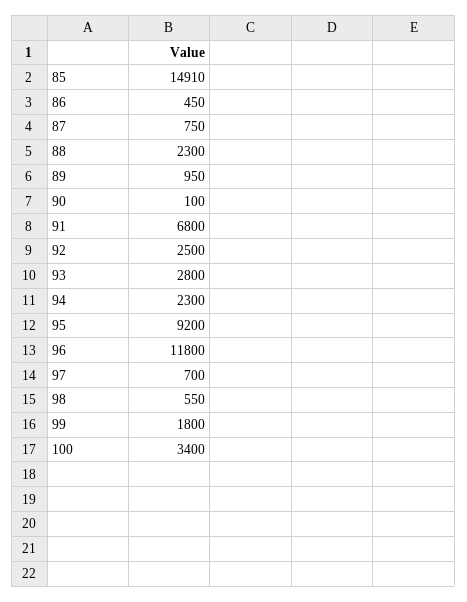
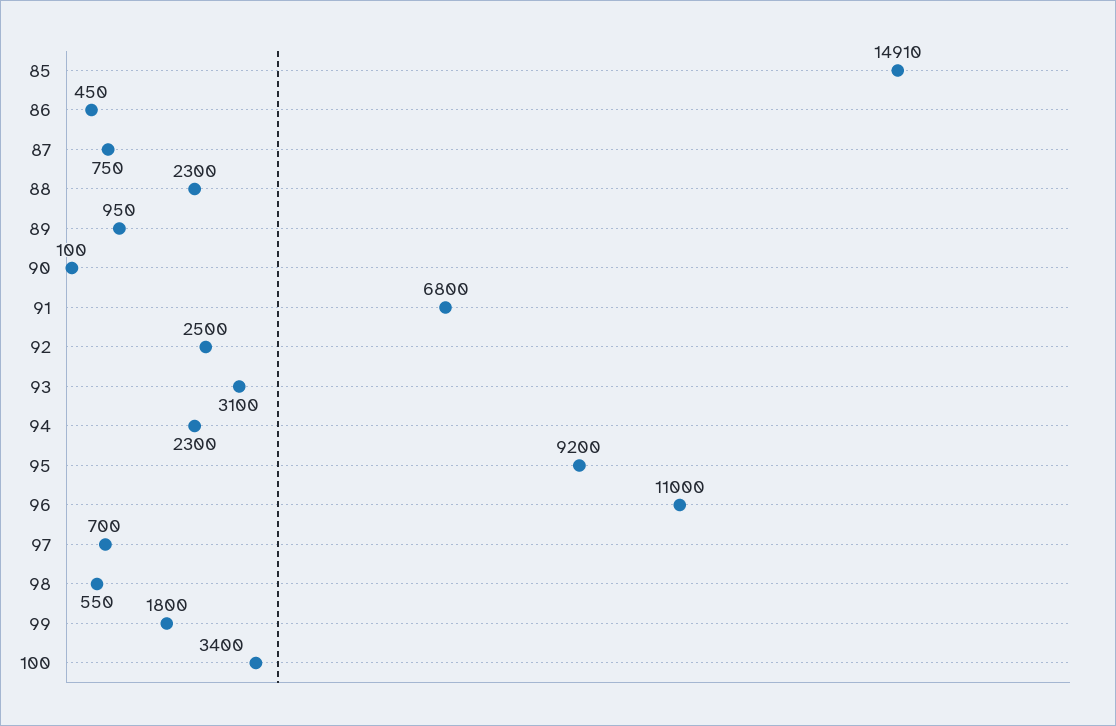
93: 2800 -> 3100
96: 11800 -> 11000

